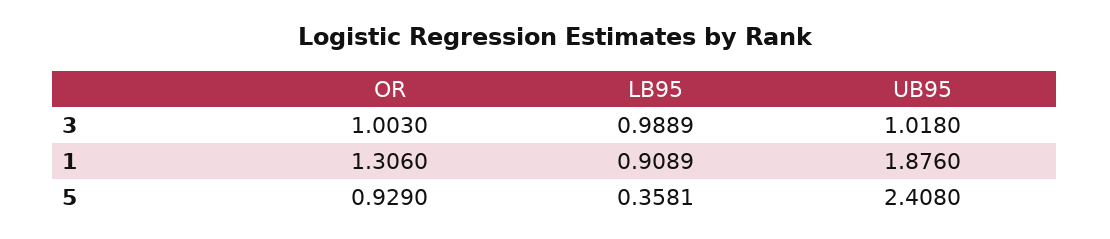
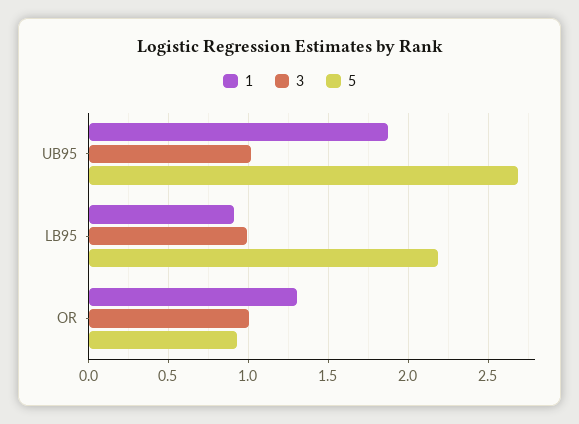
5, LB95: 0.3581 -> 2.2
5, UB95: 2.408 -> 2.7

